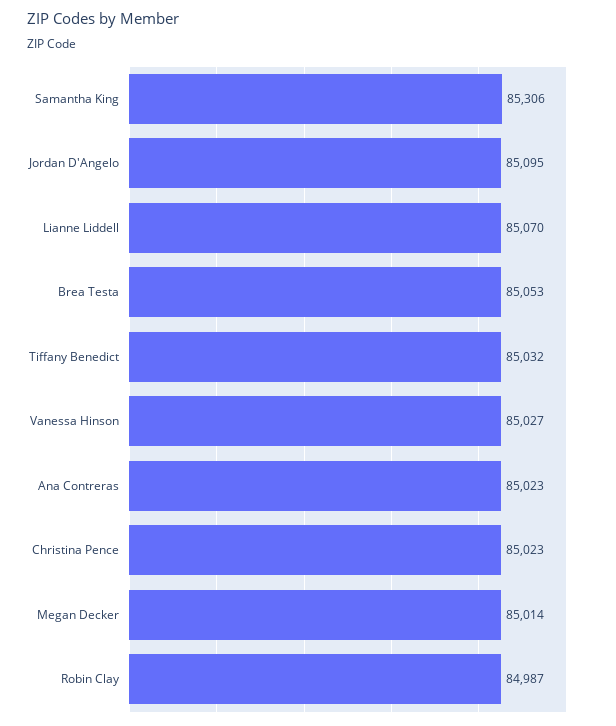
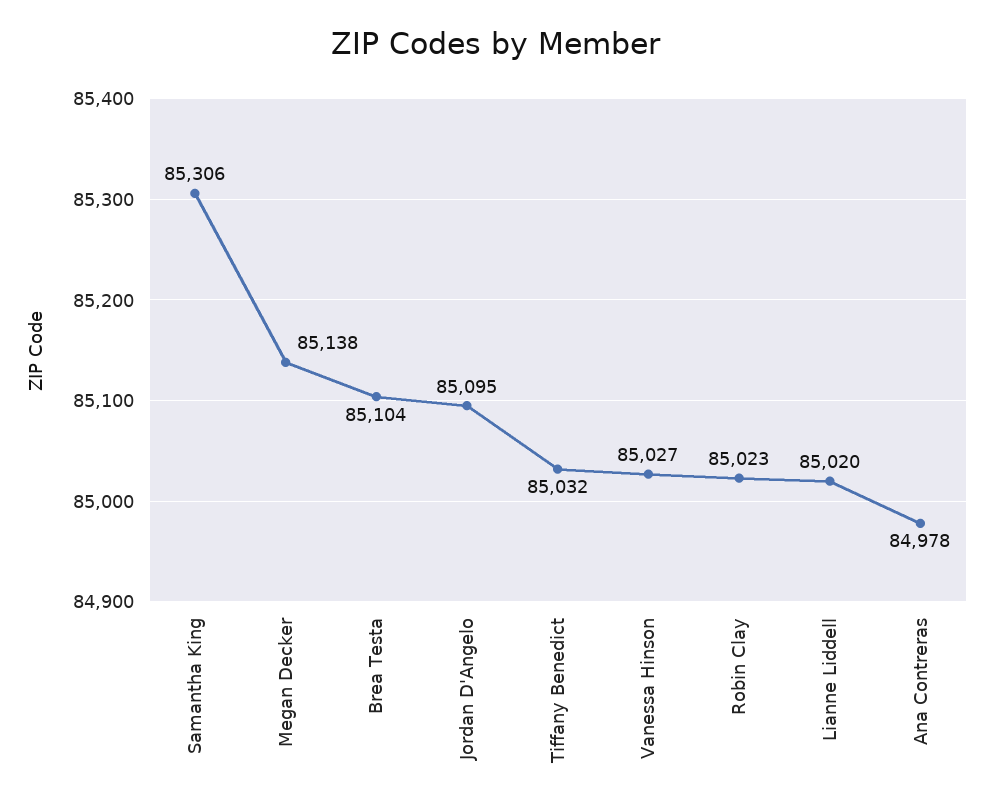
Lianne Liddell: 85070 -> 85020
Brea Testa: 85053 -> 85104
Ana Contreras: 85023 -> 84978
Christina Pence: 85023 -> none
Megan Decker: 85014 -> 85138
Robin Clay: 84987 -> 85023

